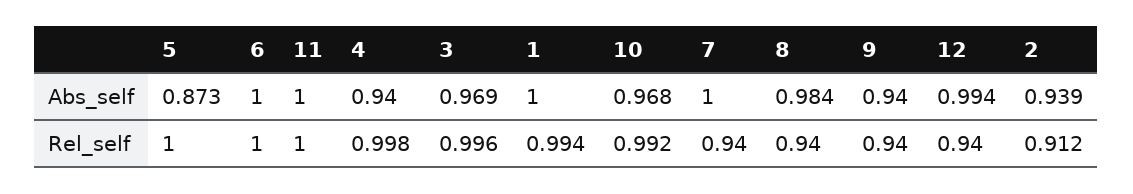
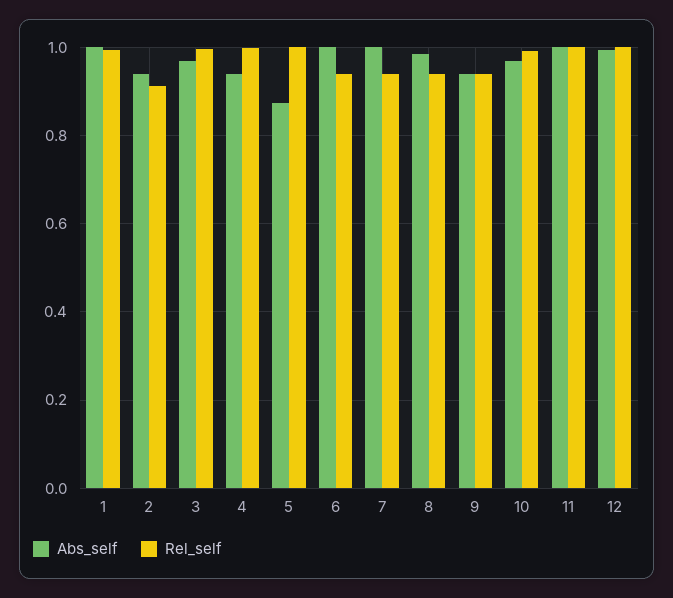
Rel_self, 6: 1 -> 0.94
Rel_self, 12: 0.94 -> 1

